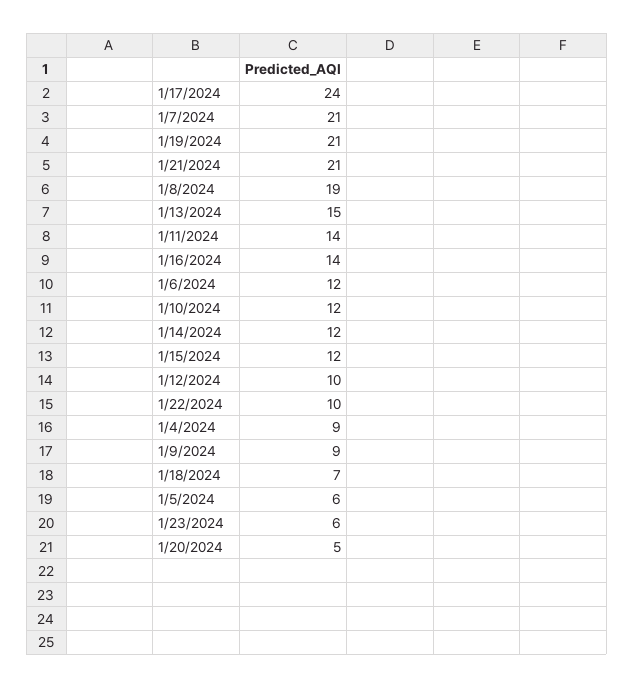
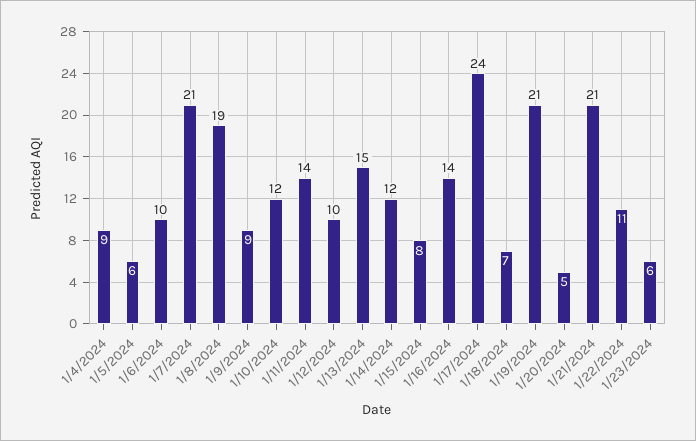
1/6/2024: 12 -> 10
1/15/2024: 12 -> 8
1/22/2024: 10 -> 11

